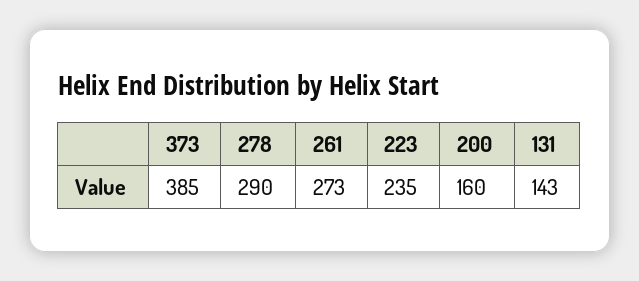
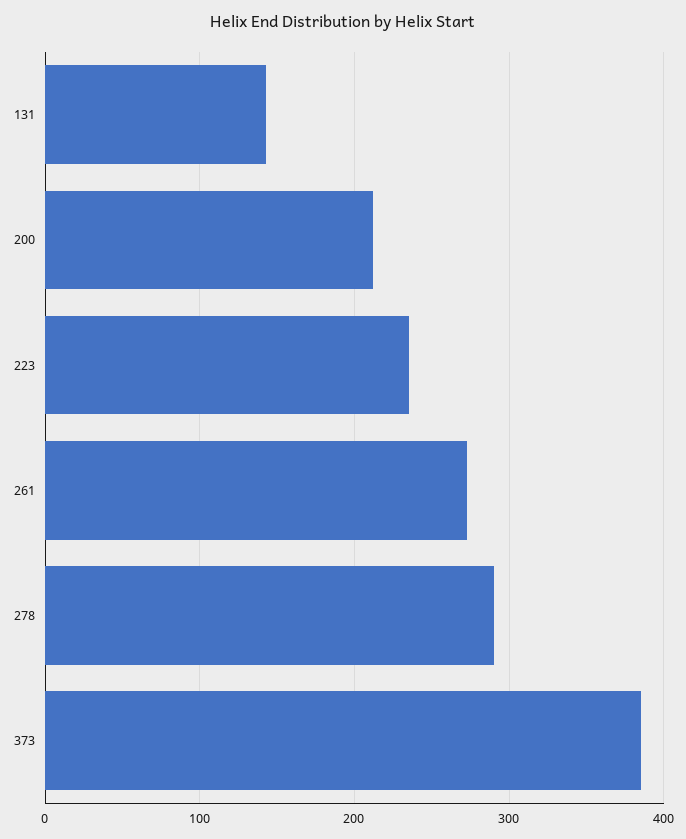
200: 160 -> 210

